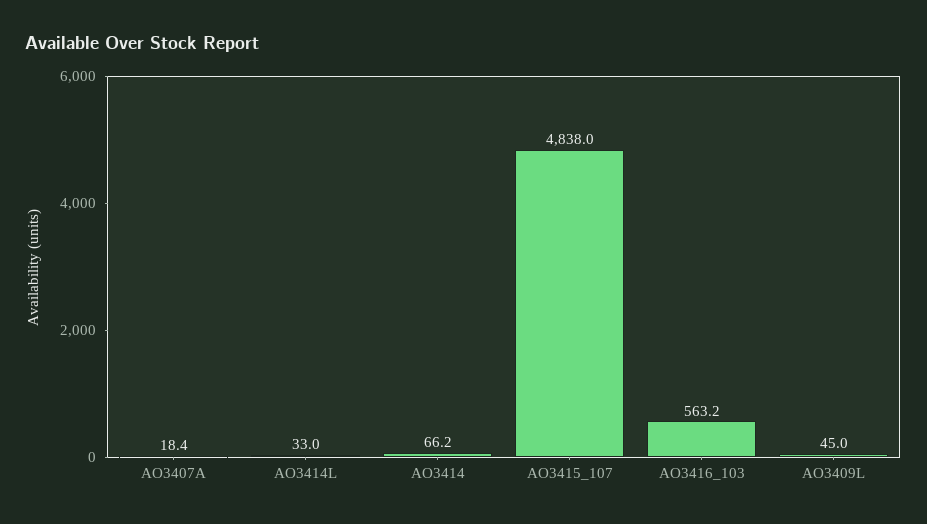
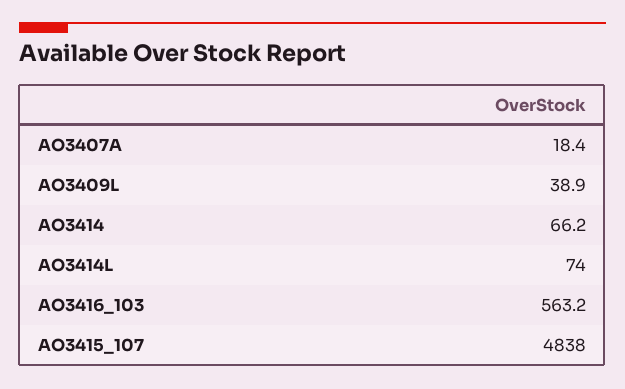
AO3414L: 33 -> 74
AO3409L: 45 -> 38.9

